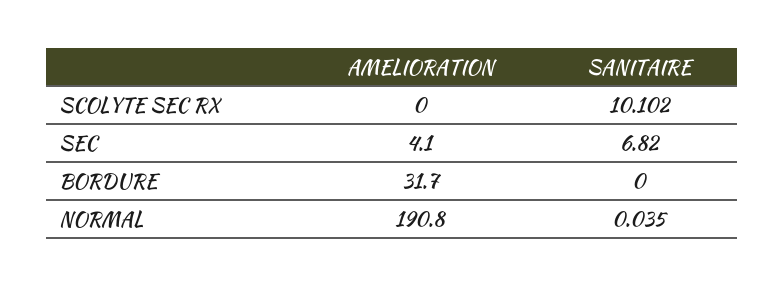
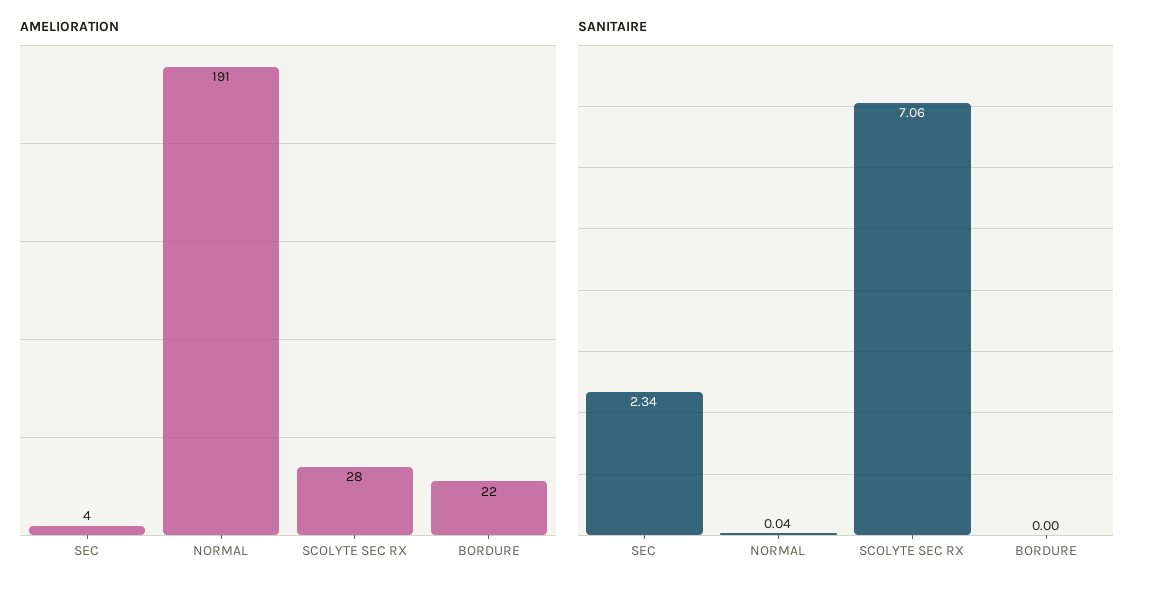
AMELIORATION, SCOLYTE SEC RX: 0 -> 28
SANITAIRE, SCOLYTE SEC RX: 10.102 -> 7.06
SANITAIRE, SEC: 6.82 -> 2.34
AMELIORATION, BORDURE: 31.7 -> 22

